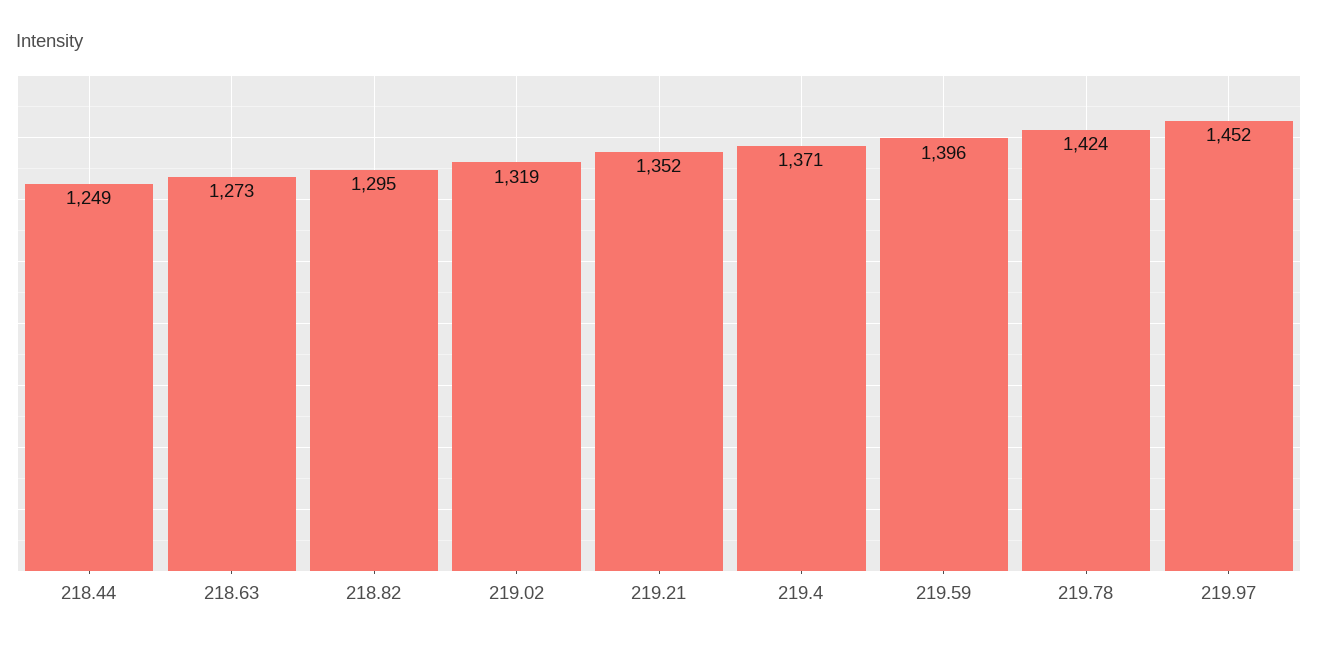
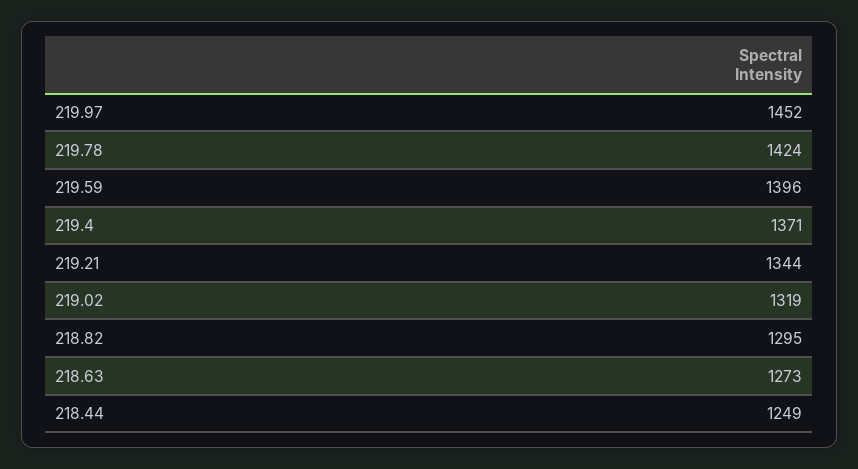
219.21: 1352 -> 1344

